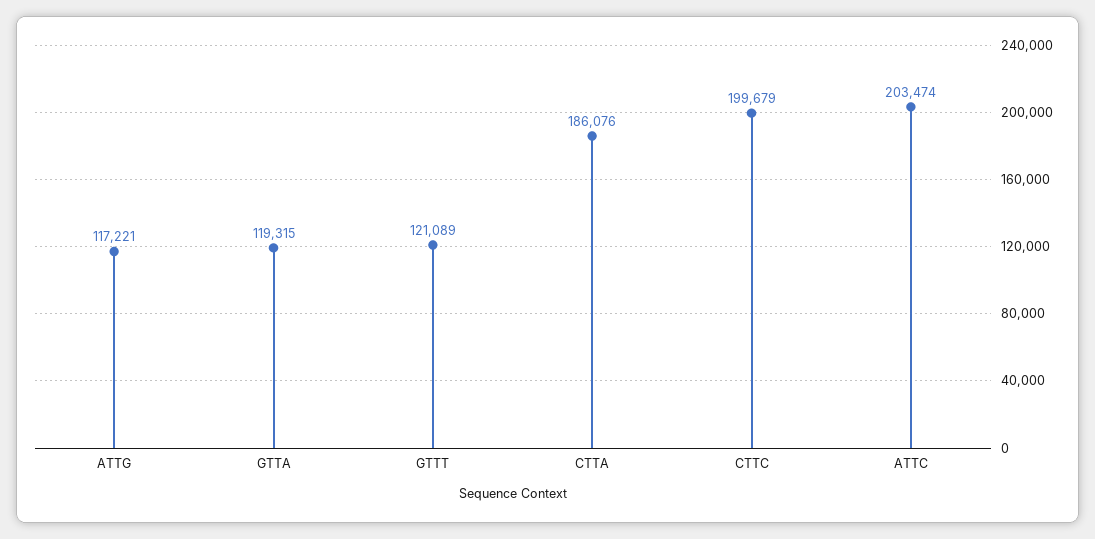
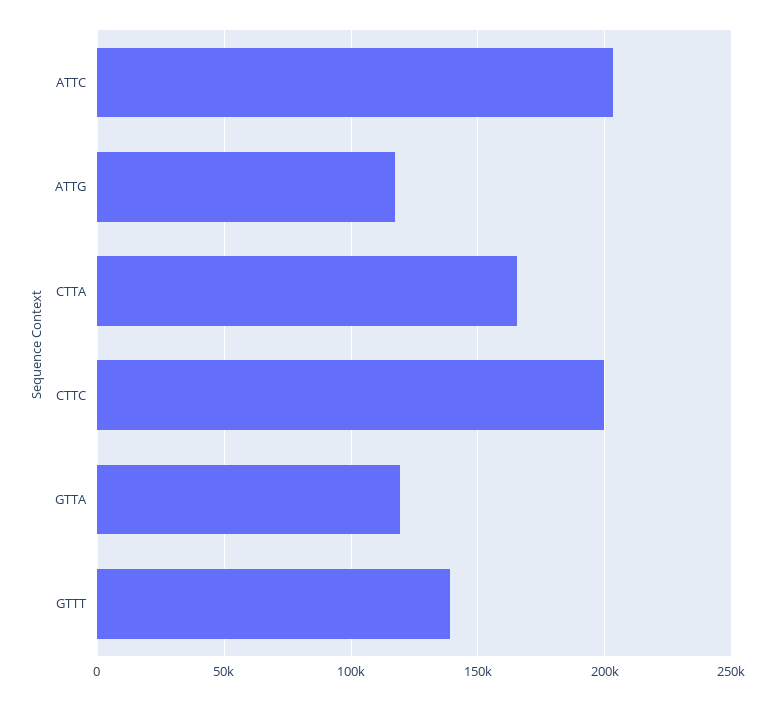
GTTT: 121089 -> 140000
CTTA: 186076 -> 165000

